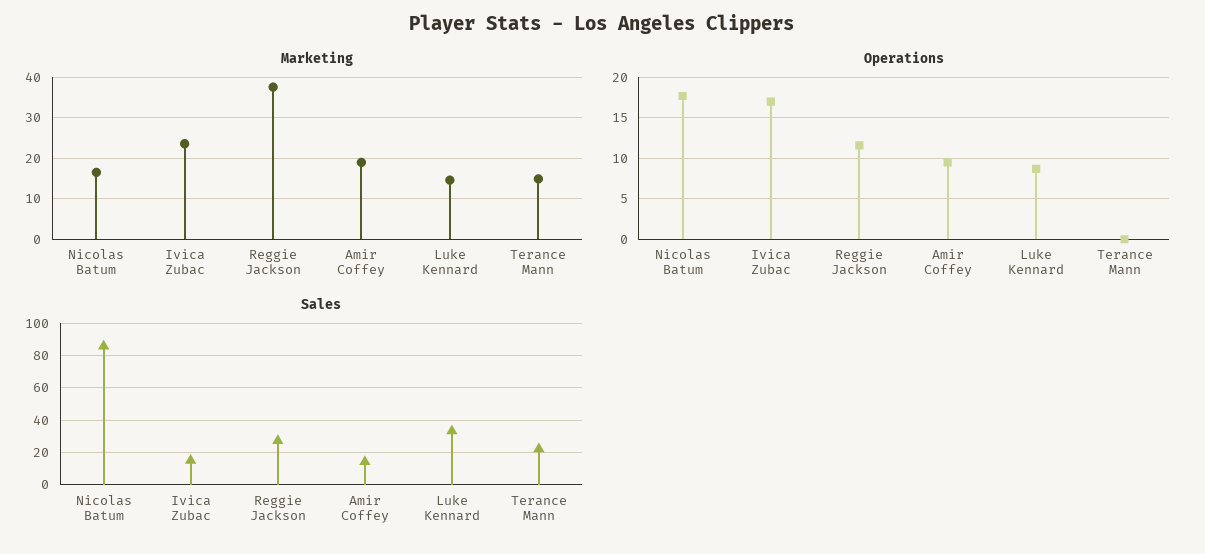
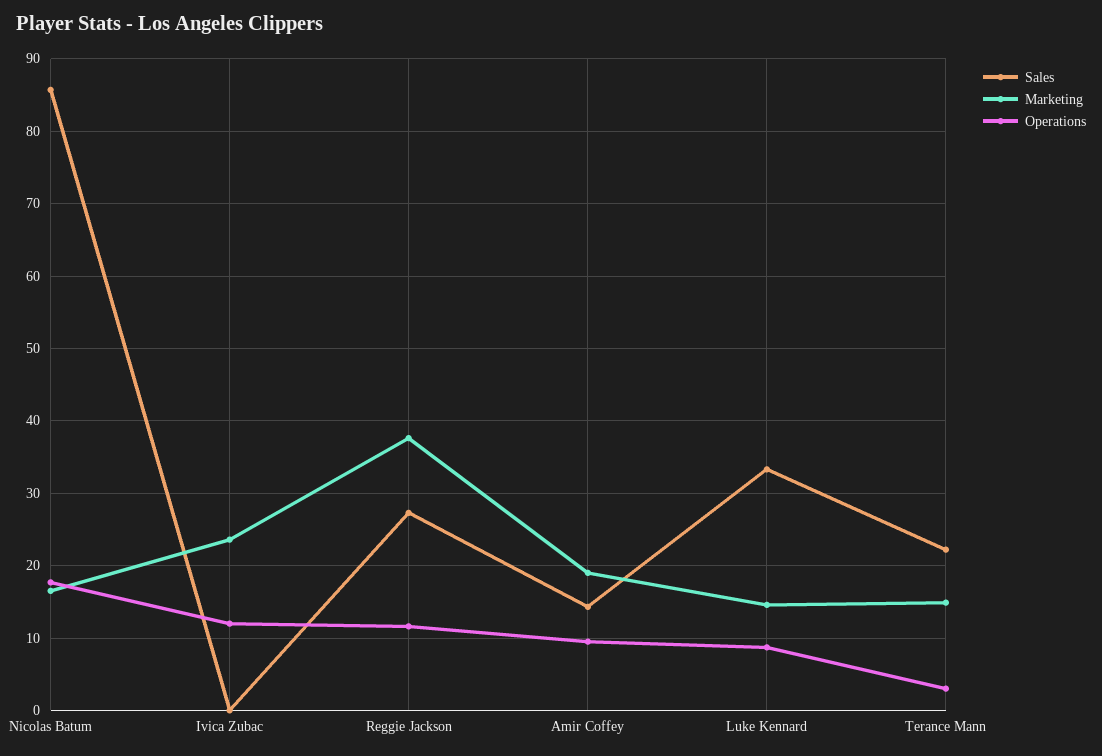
Operations, Ivica Zubac: 17 -> 12
Operations, Terance Mann: 0 -> 3
Sales, Ivica Zubac: 15 -> 0

